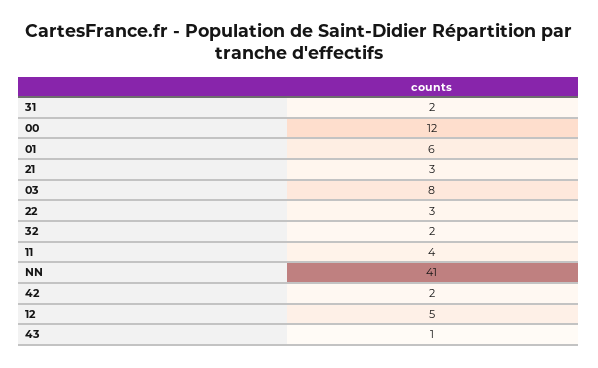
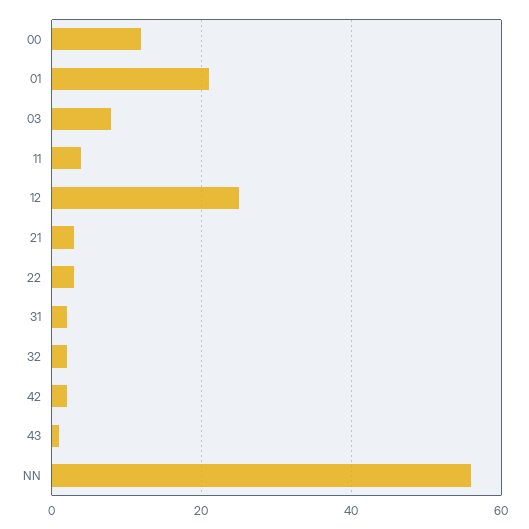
01: 6 -> 20
NN: 41 -> 55
12: 5 -> 25

